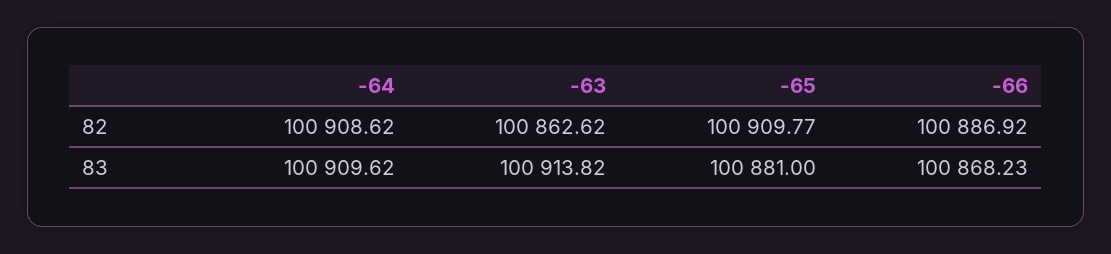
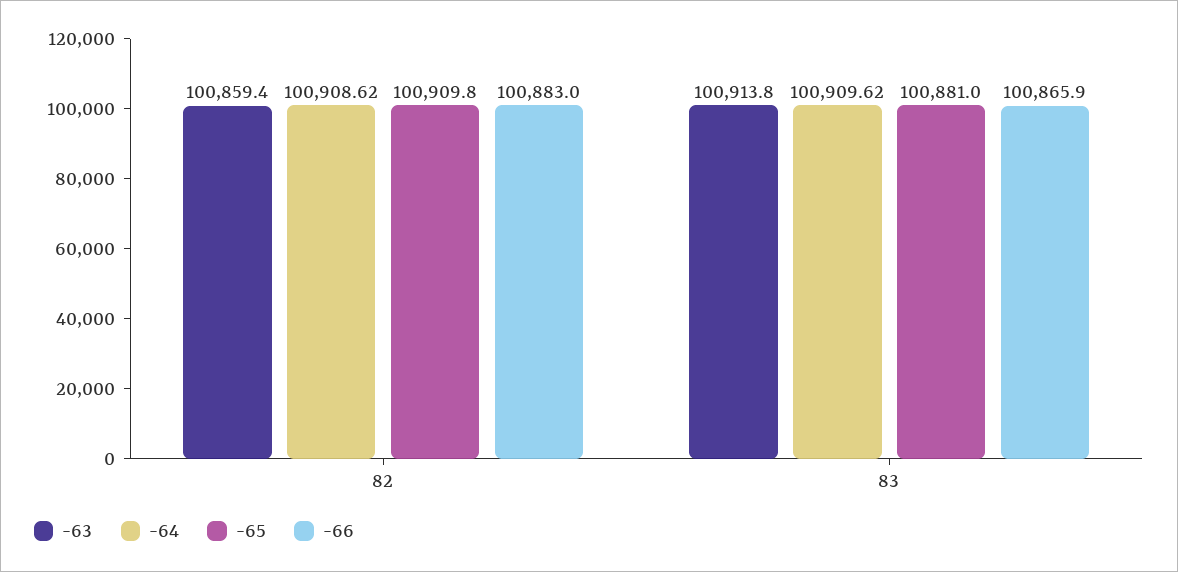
-63, 82: 100862.62 -> 100859.4
-66, 82: 100886.92 -> 100883
-66, 83: 100868.23 -> 100865.9

